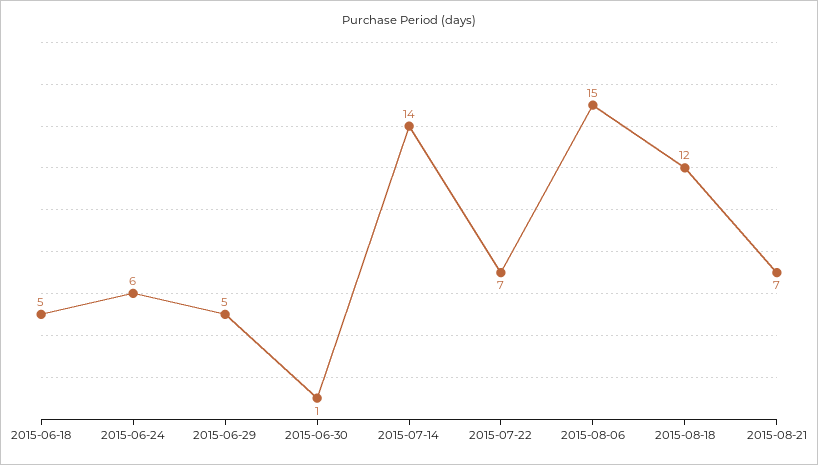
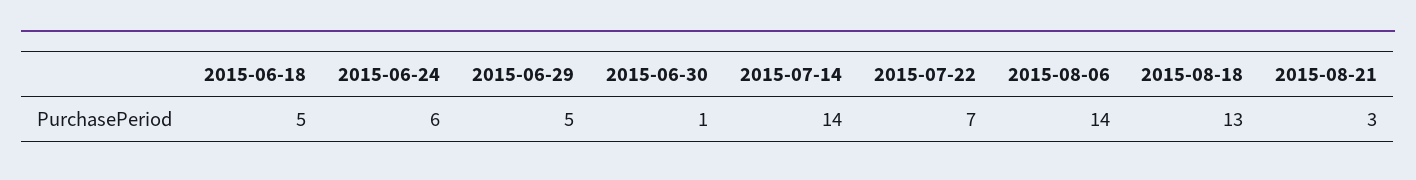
2015-08-06: 15 -> 14
2015-08-18: 12 -> 13
2015-08-21: 7 -> 3

